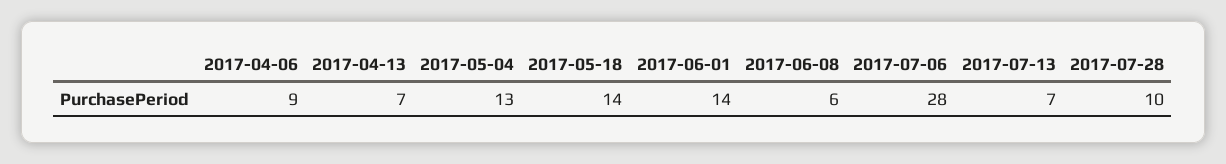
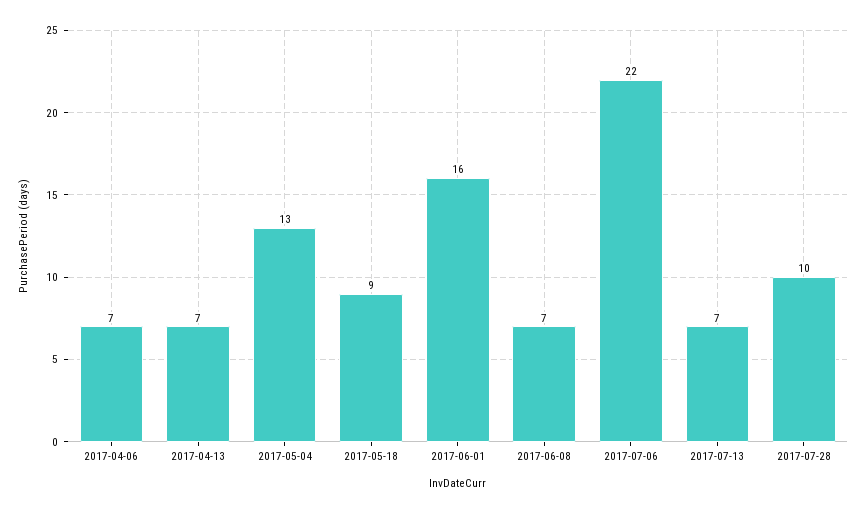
2017-04-06: 9 -> 7
2017-05-18: 14 -> 9
2017-06-01: 14 -> 16
2017-06-08: 6 -> 7
2017-07-06: 28 -> 22

